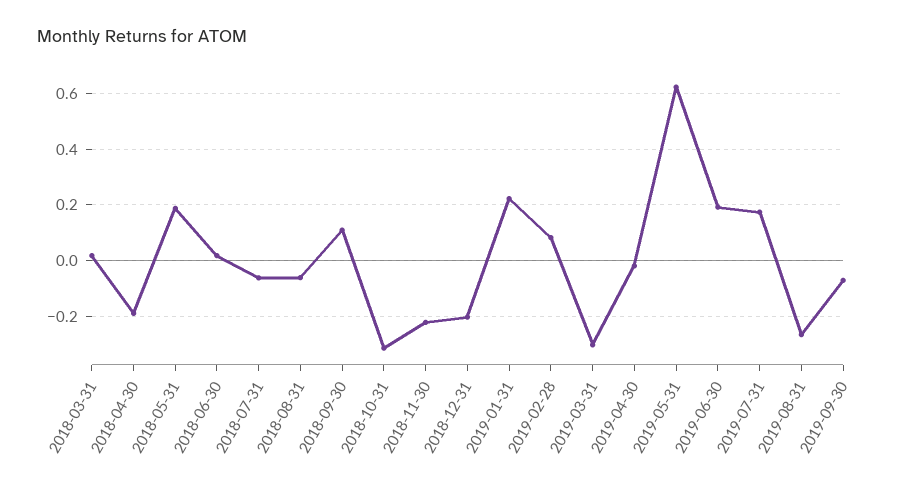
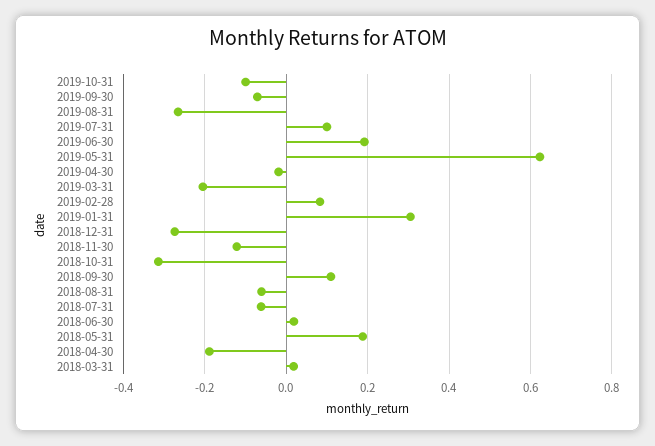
2018-11-30: -0.225 -> -0.12
2018-12-31: -0.2 -> -0.28
2019-01-31: 0.225 -> 0.3
2019-03-31: -0.3 -> -0.2
2019-07-31: 0.175 -> 0.1
2019-10-31: none -> -0.1

